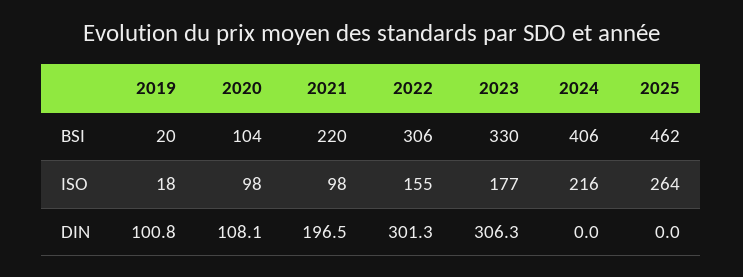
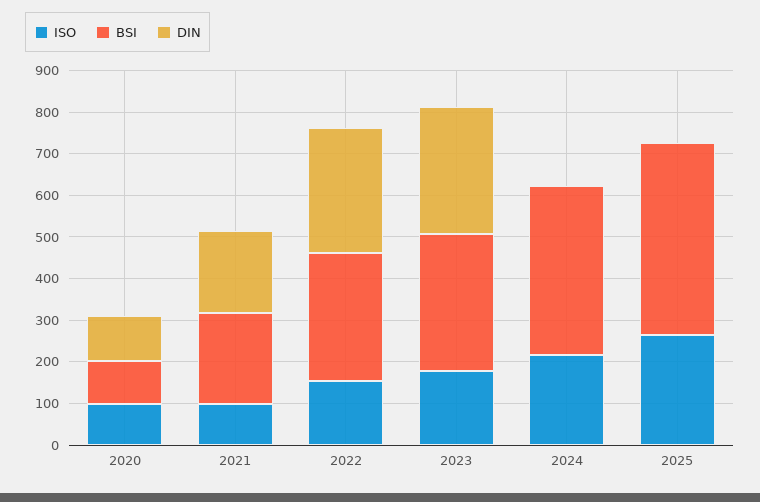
BSI, 2019: 20 -> none
ISO, 2019: 18 -> none
DIN, 2019: 100.8 -> none

